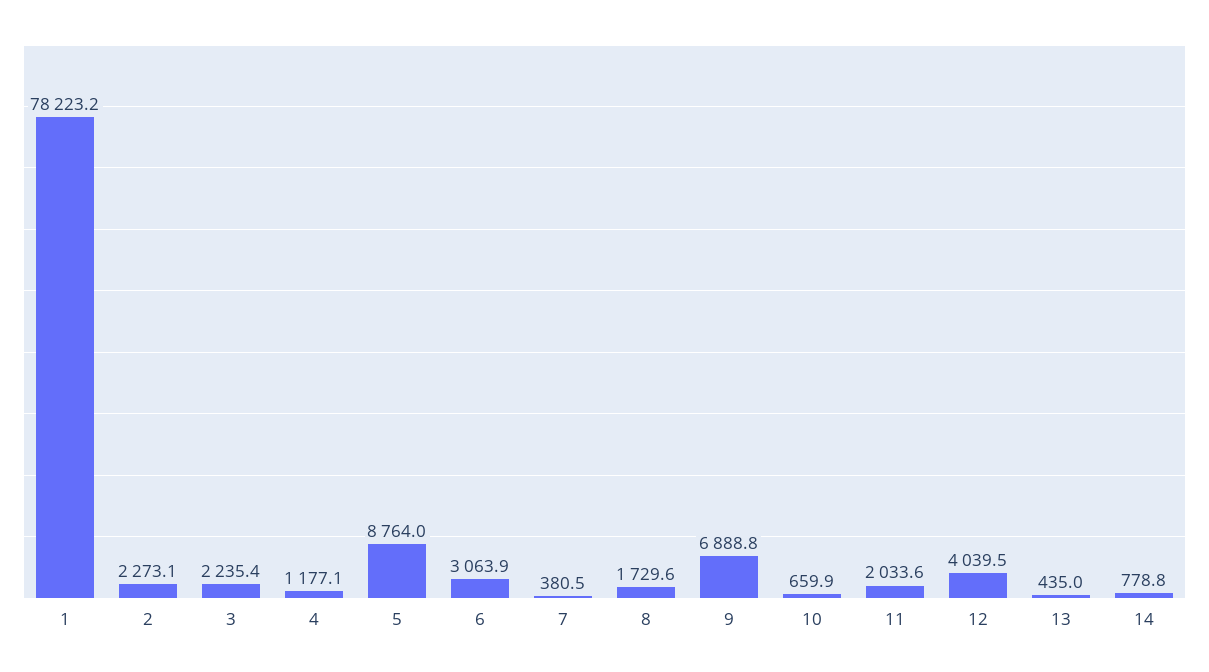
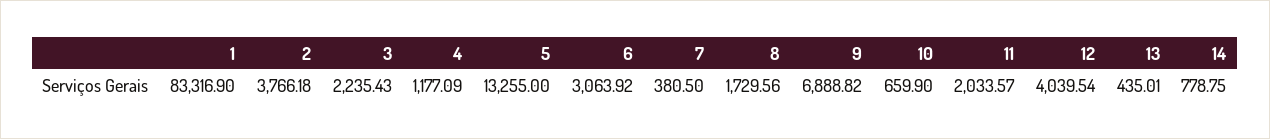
1: 78223.2 -> 83316.9
2: 2273.1 -> 3766.18
5: 8764 -> 13255

